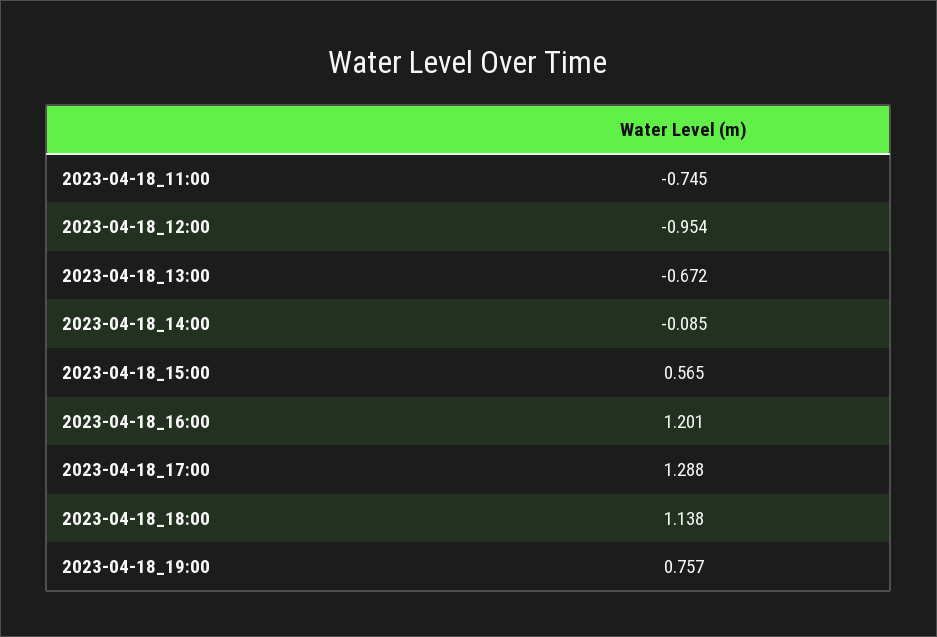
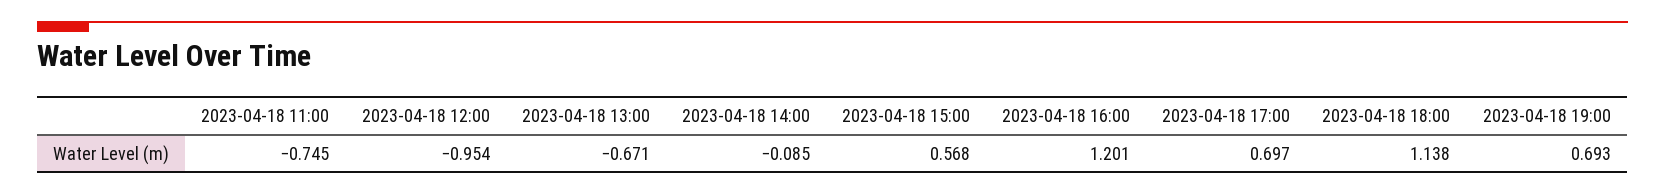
2023-04-18_13:00: -0.672 -> -0.671
2023-04-18_15:00: 0.565 -> 0.568
2023-04-18_17:00: 1.288 -> 0.697
2023-04-18_19:00: 0.757 -> 0.693

